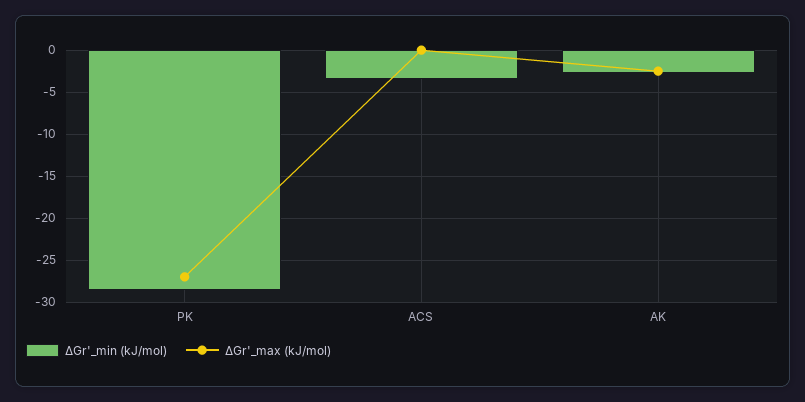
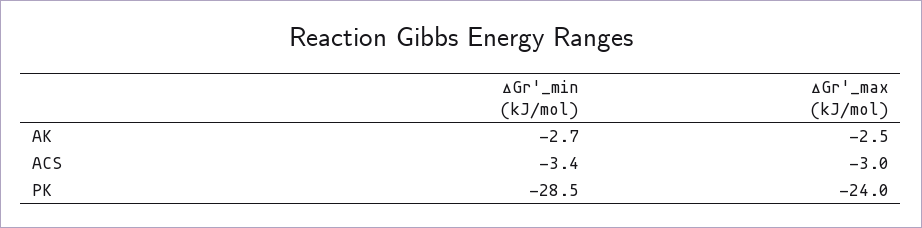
∆Gr'_max (kJ/mol), PK: -27 -> -24
∆Gr'_max (kJ/mol), ACS: 0 -> -3

